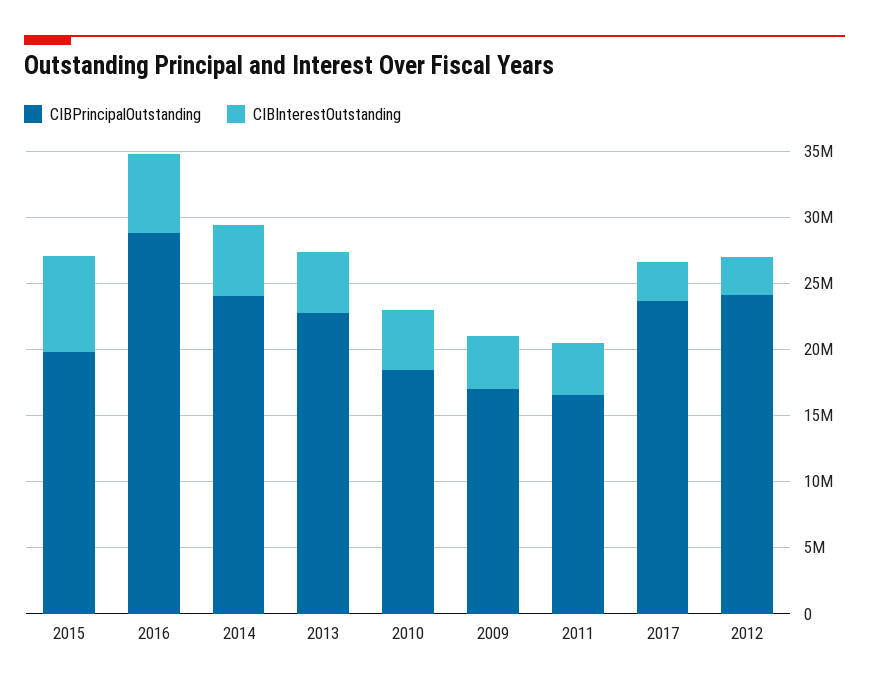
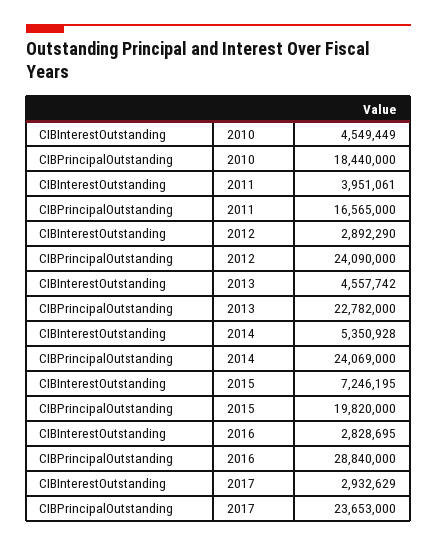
CIBInterestOutstanding, 2016: 6000000 -> 2828695
CIBPrincipalOutstanding, 2009: 17000000 -> none
CIBInterestOutstanding, 2009: 4000000 -> none

